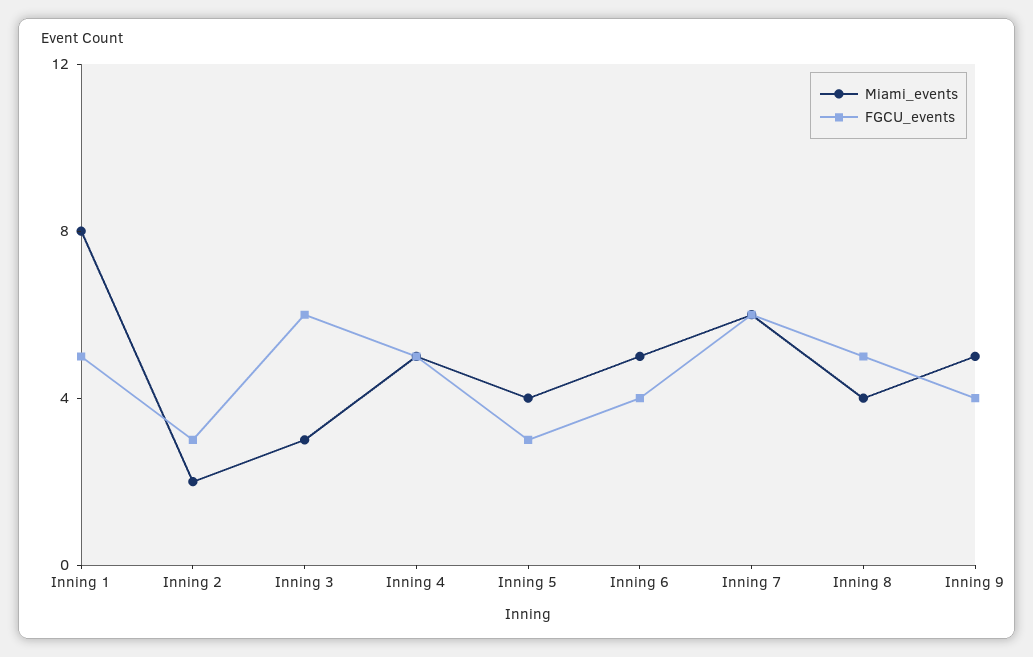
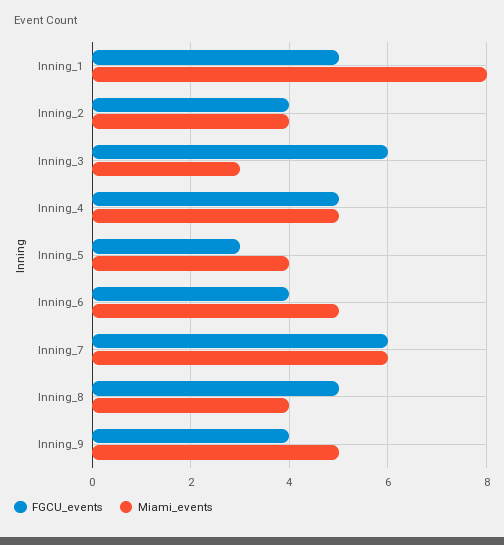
Miami_events, Inning 2: 2 -> 4
FGCU_events, Inning 2: 3 -> 4

